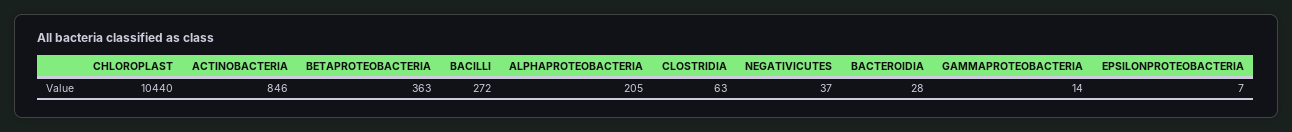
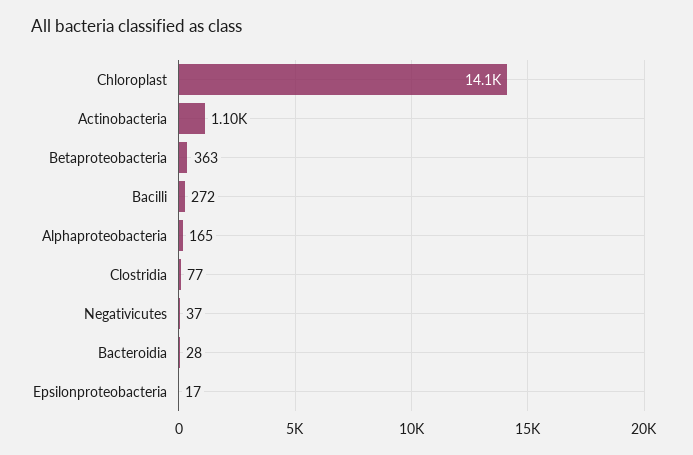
CHLOROPLAST: 10440 -> 14100
ACTINOBACTERIA: 846 -> 1100
ALPHAPROTEOBACTERIA: 205 -> 165
CLOSTRIDIA: 63 -> 77
GAMMAPROTEOBACTERIA: 14 -> none
EPSILONPROTEOBACTERIA: 7 -> 17

